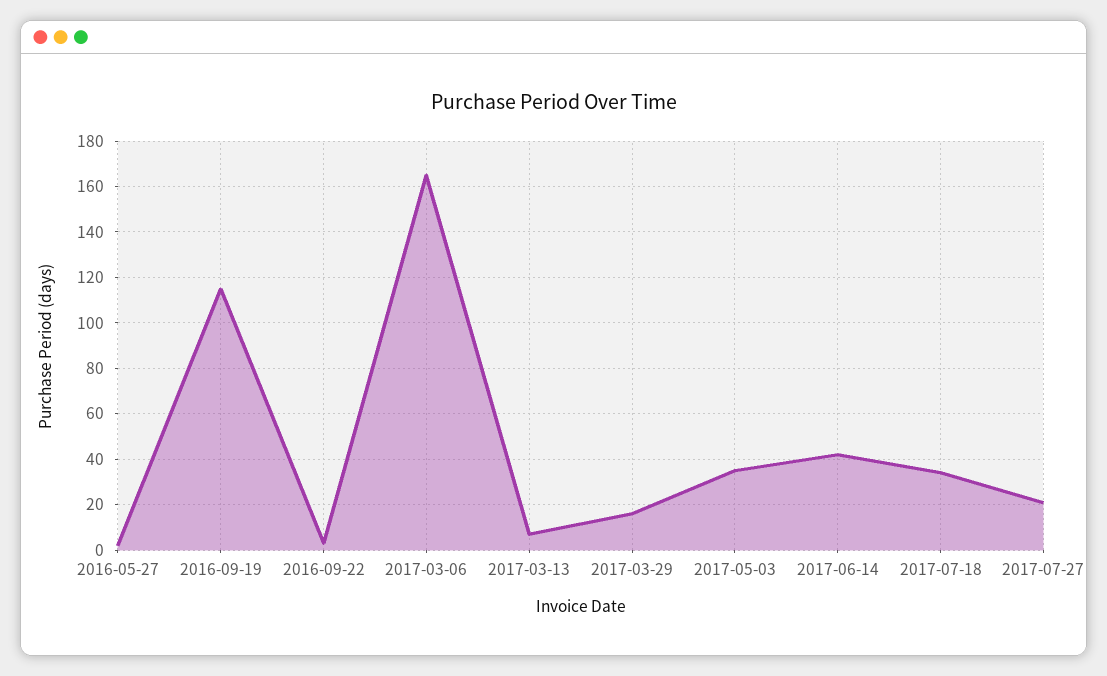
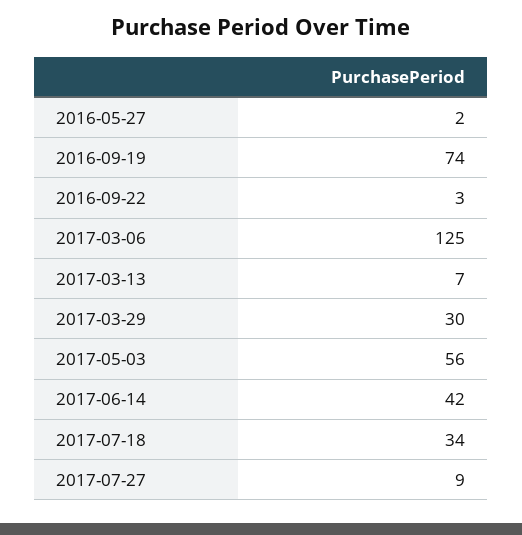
2016-09-19: 115 -> 74
2017-03-06: 165 -> 125
2017-03-29: 15 -> 30
2017-05-03: 35 -> 56
2017-07-27: 20 -> 9

